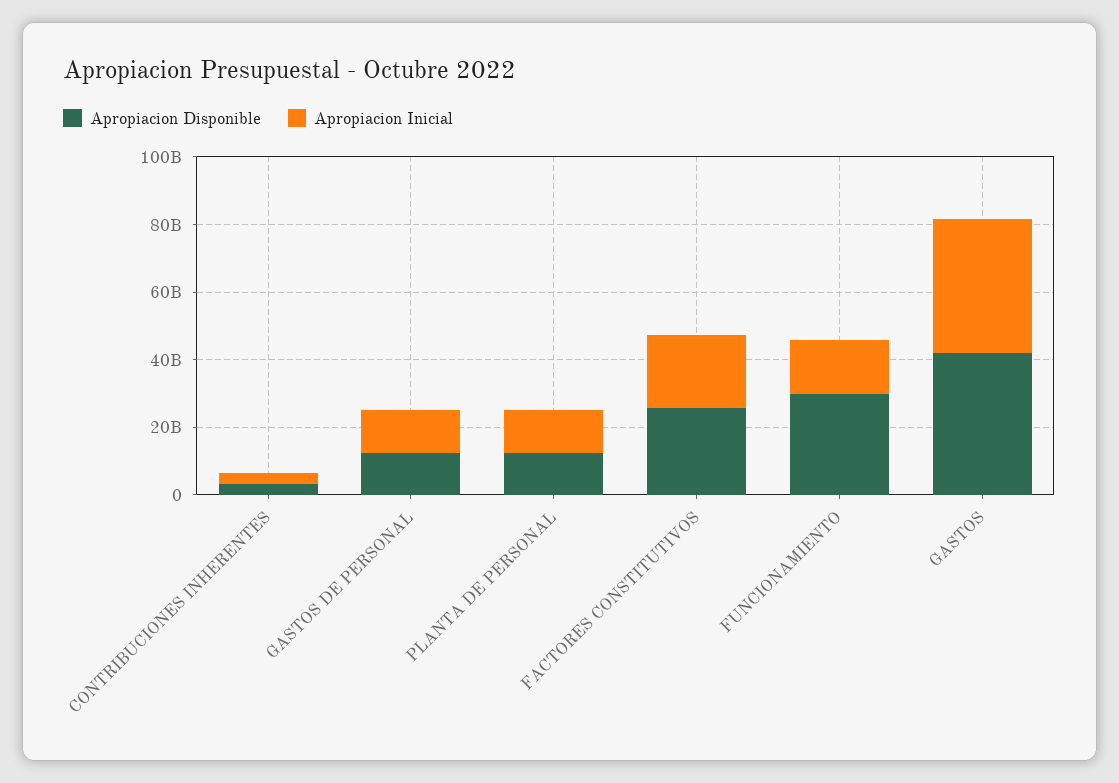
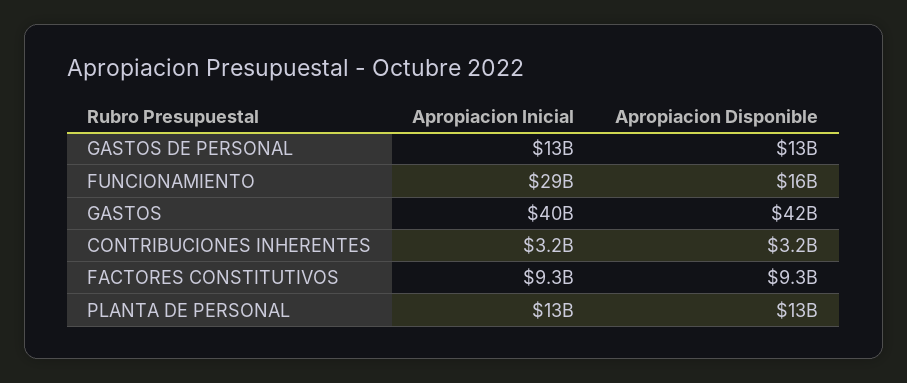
Apropiacion Disponible, FACTORES CONSTITUTIVOS: 25000000000 -> 9300000000
Apropiacion Inicial, FACTORES CONSTITUTIVOS: 20000000000 -> 9300000000
Apropiacion Disponible, FUNCIONAMIENTO: 30000000000 -> 16000000000
Apropiacion Inicial, FUNCIONAMIENTO: 15000000000 -> 29000000000

